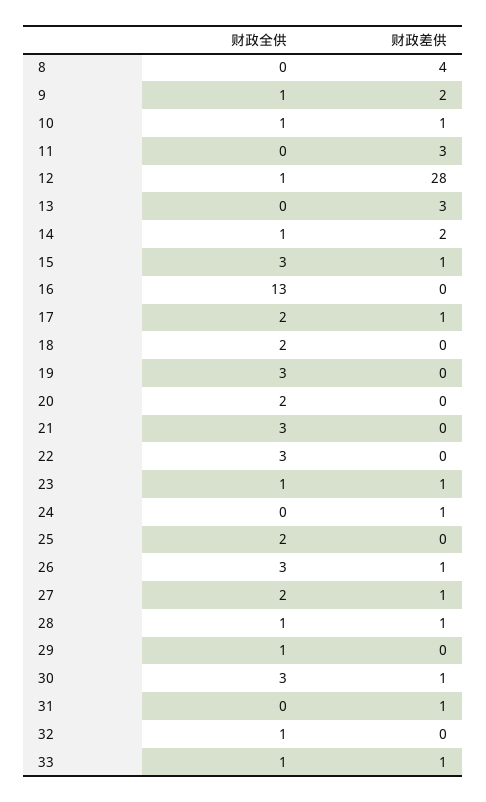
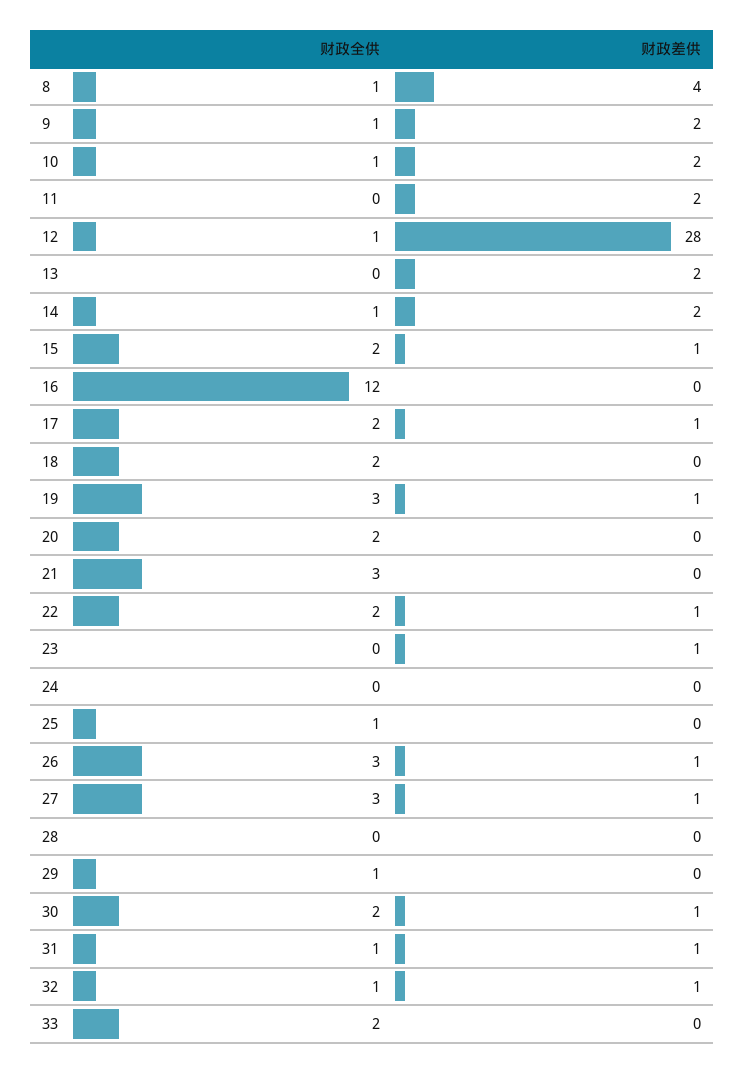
财政全供, 8: 0 -> 1
财政差供, 10: 1 -> 2
财政差供, 11: 3 -> 2
财政差供, 13: 3 -> 2
财政全供, 15: 3 -> 2
财政全供, 16: 13 -> 12
财政差供, 19: 0 -> 1
财政全供, 22: 3 -> 2
财政差供, 22: 0 -> 1
财政全供, 23: 1 -> 0
财政差供, 24: 1 -> 0
财政全供, 25: 2 -> 1
财政全供, 27: 2 -> 3
财政全供, 28: 1 -> 0
财政差供, 28: 1 -> 0
财政全供, 30: 3 -> 2
财政全供, 31: 0 -> 1
财政差供, 32: 0 -> 1
财政全供, 33: 1 -> 2
财政差供, 33: 1 -> 0

